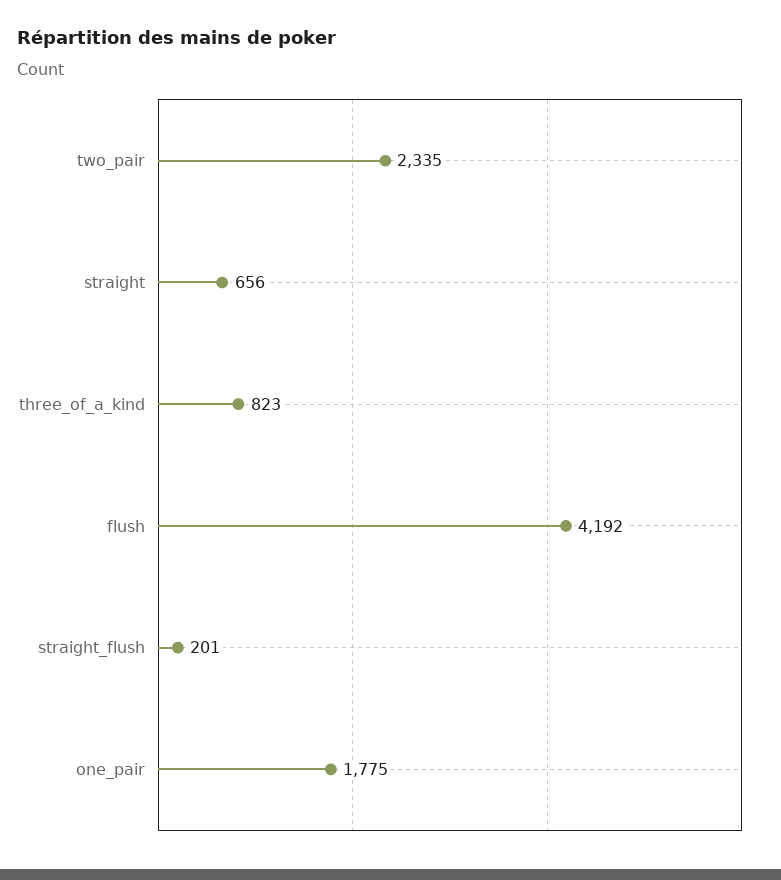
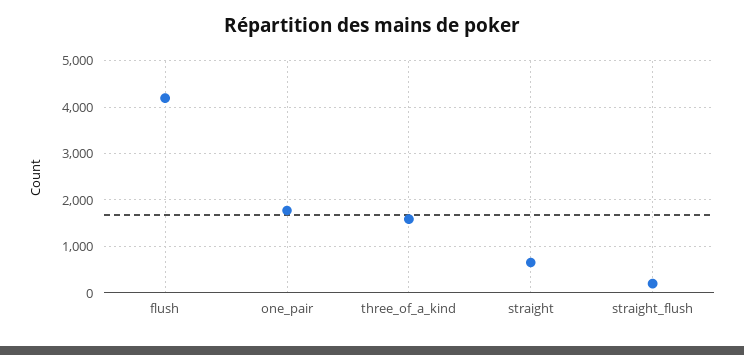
two_pair: 2335 -> none
three_of_a_kind: 823 -> 1600

